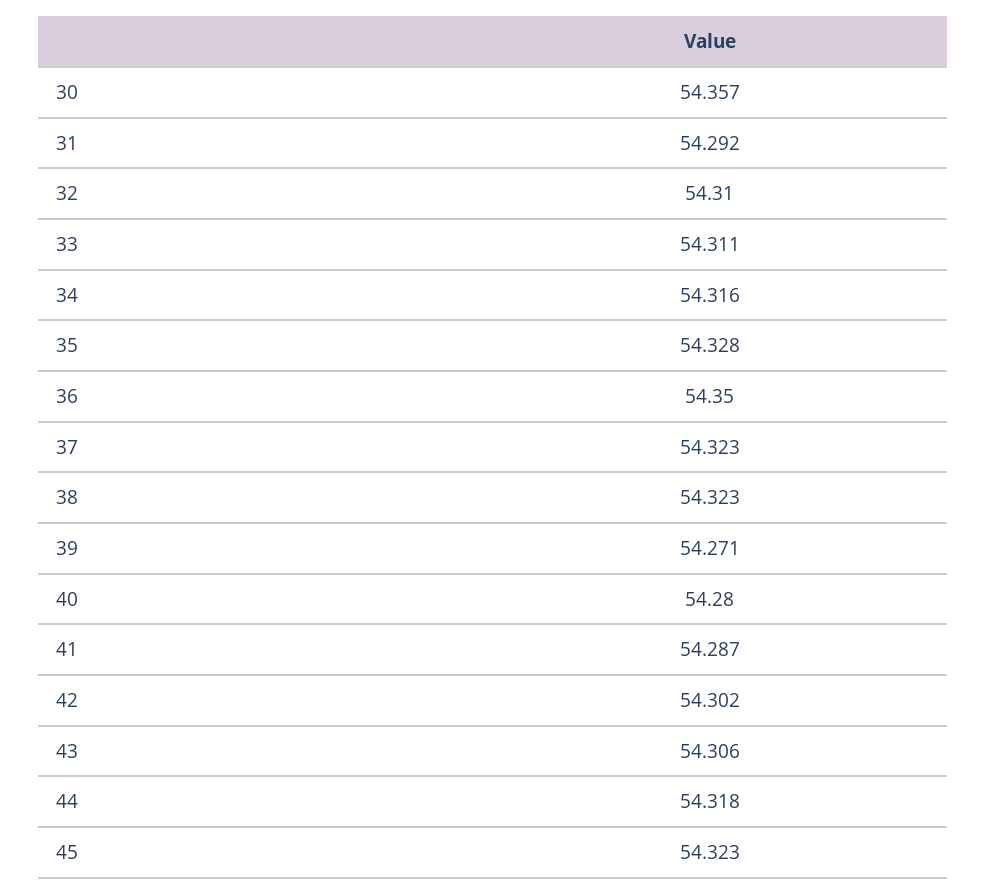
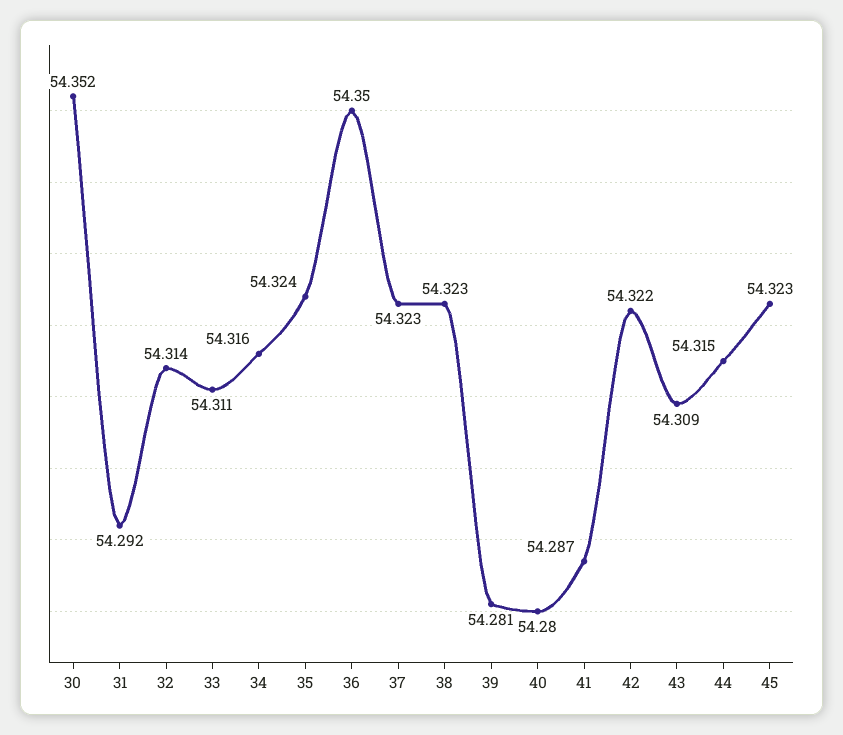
30: 54.357 -> 54.352
32: 54.31 -> 54.314
35: 54.328 -> 54.324
39: 54.271 -> 54.281
42: 54.302 -> 54.322
43: 54.306 -> 54.309
44: 54.318 -> 54.315

